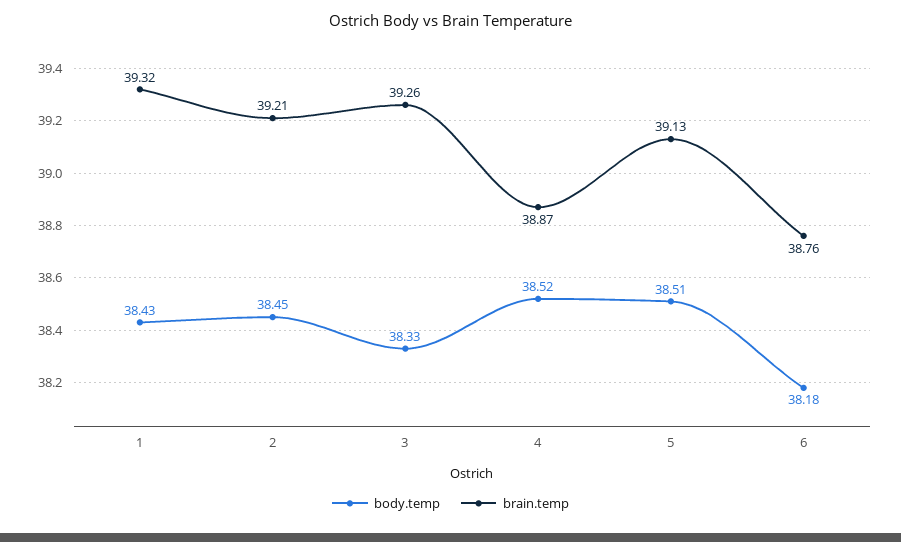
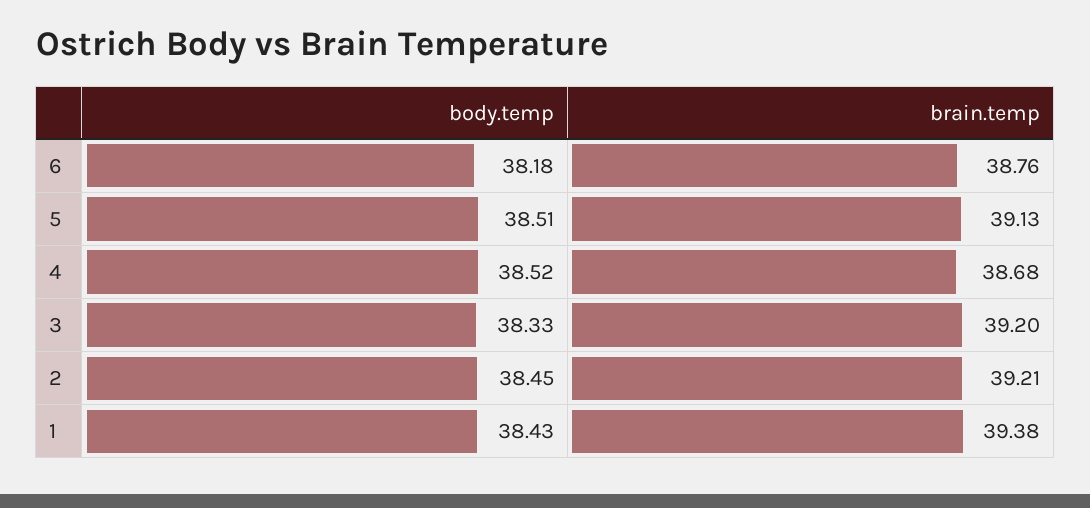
brain.temp, 1: 39.32 -> 39.38
brain.temp, 3: 39.26 -> 39.2
brain.temp, 4: 38.87 -> 38.68

